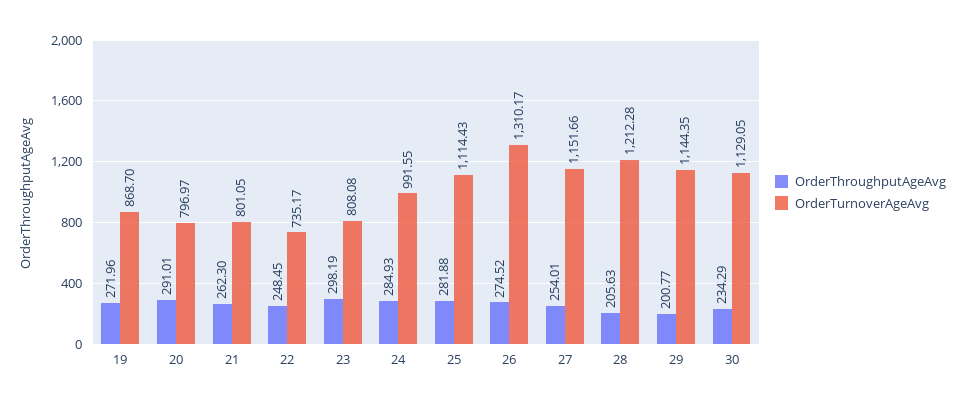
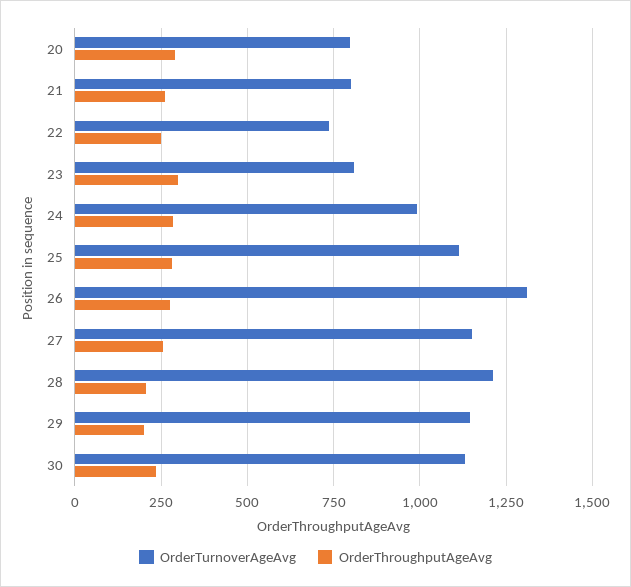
OrderThroughputAgeAvg, 19: 271.96 -> none
OrderTurnoverAgeAvg, 19: 868.7 -> none

